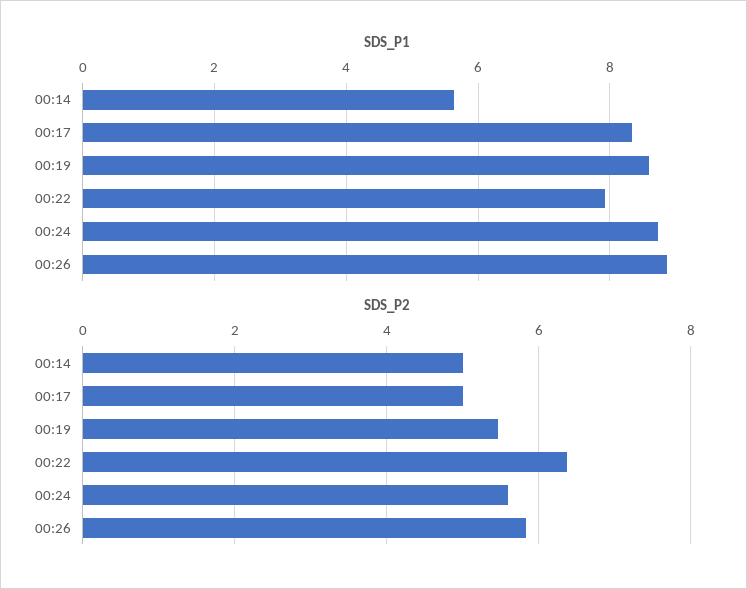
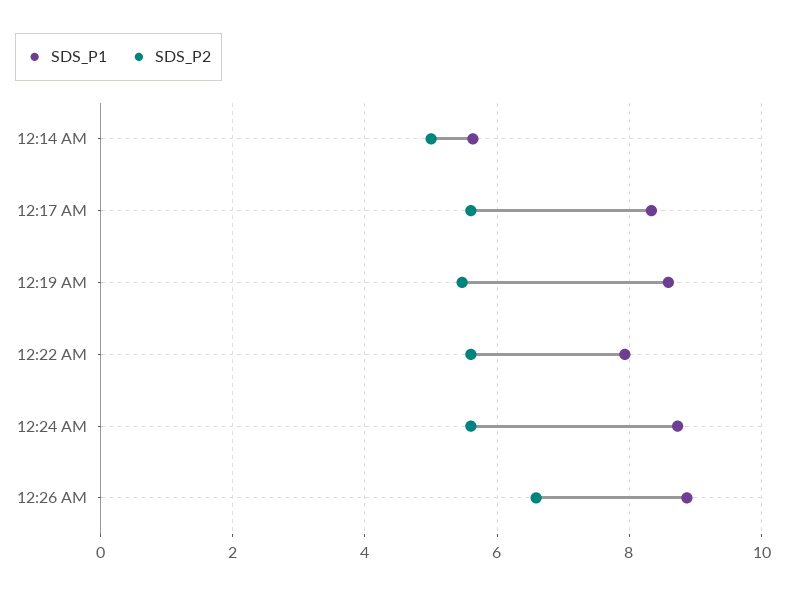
SDS_P2, 00:17: 5 -> 5.6
SDS_P2, 00:22: 6.4 -> 5.6
SDS_P2, 00:26: 5.8 -> 6.6

